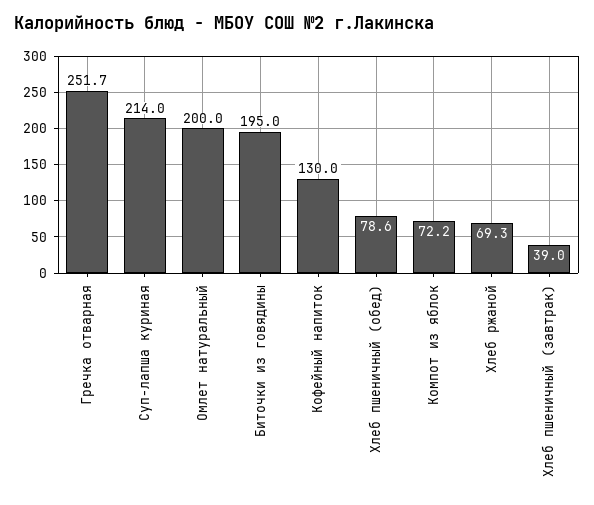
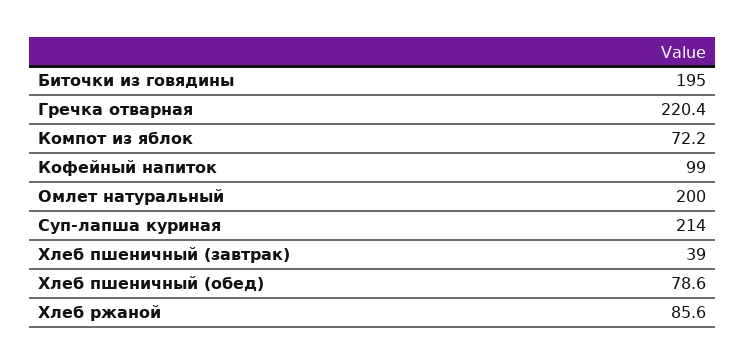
Гречка отварная: 251.7 -> 220.4
Кофейный напиток: 130 -> 99
Хлеб ржаной: 69.3 -> 85.6

